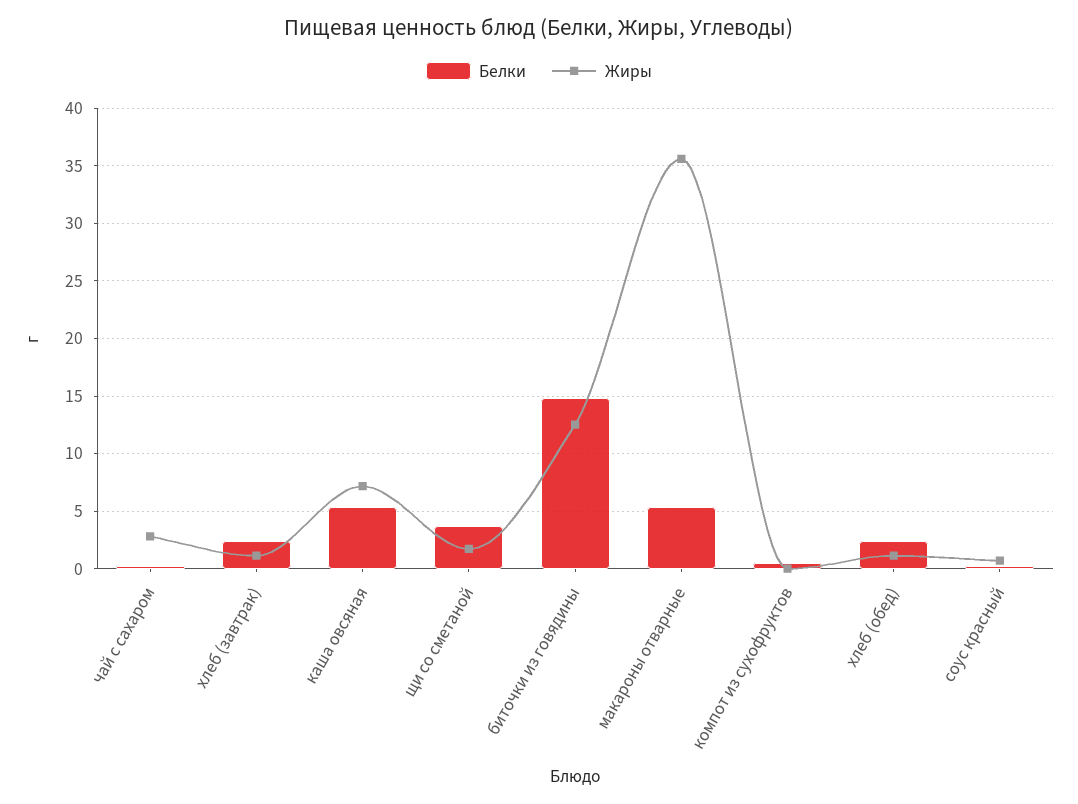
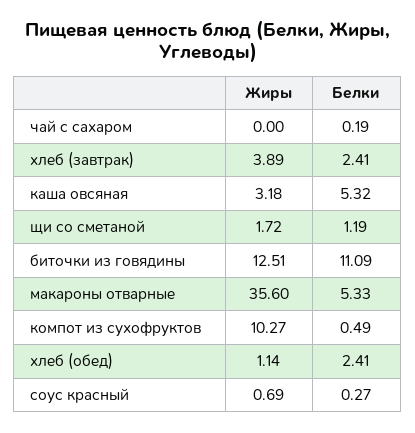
Жиры, чай с сахаром: 3 -> 0
Жиры, хлеб (завтрак): 1 -> 3.89
Жиры, каша овсяная: 7 -> 3.18
Белки, щи со сметаной: 4 -> 1.19
Белки, биточки из говядины: 15 -> 11.09
Жиры, компот из сухофруктов: 0 -> 10.27

